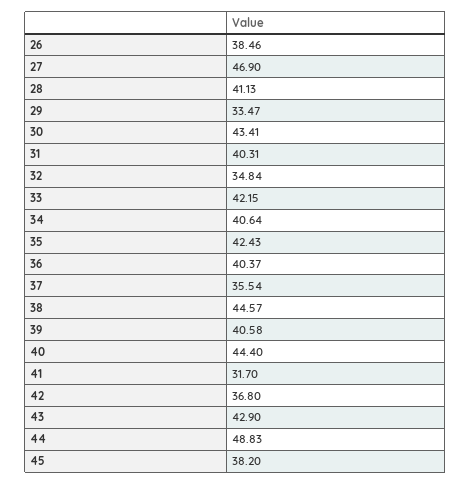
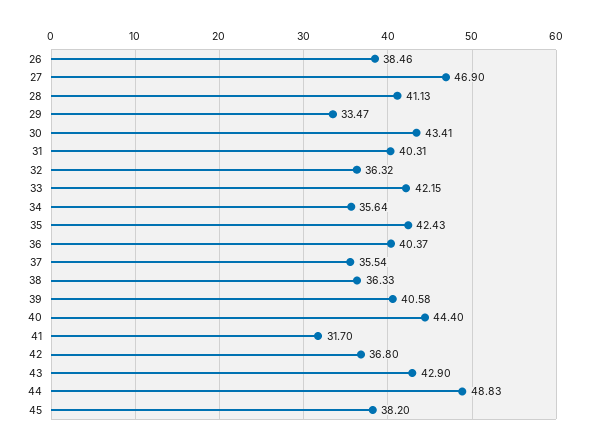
32: 34.84 -> 36.32
34: 40.64 -> 35.64
38: 44.57 -> 36.33

